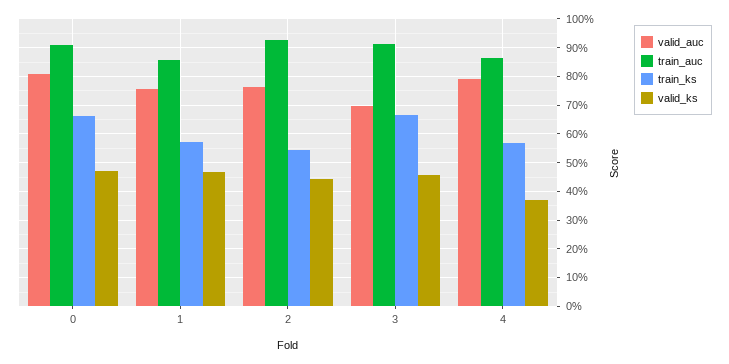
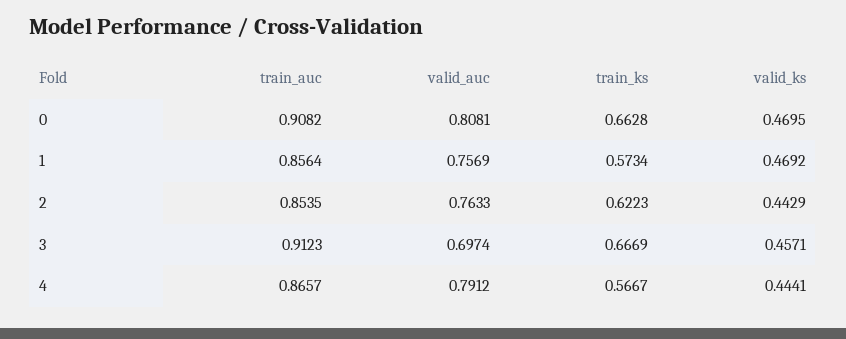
train_auc, 2: 0.925 -> 0.8535
train_ks, 2: 0.55 -> 0.6223
valid_ks, 4: 0.375 -> 0.4441

